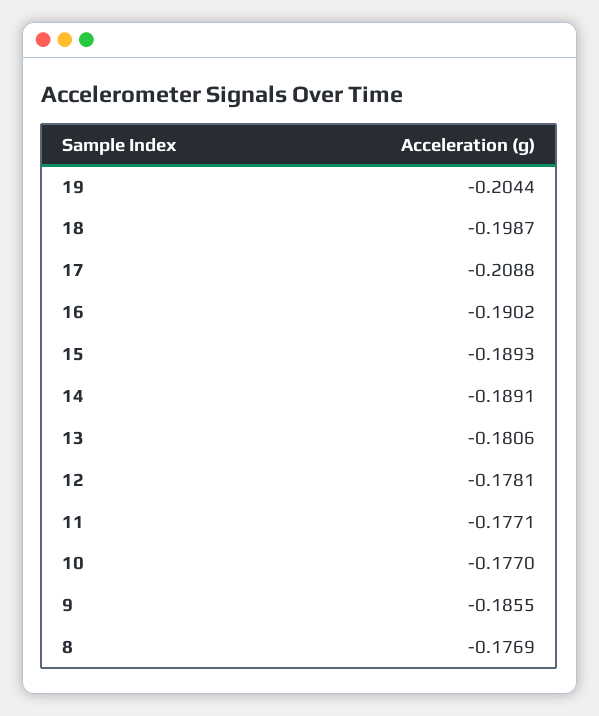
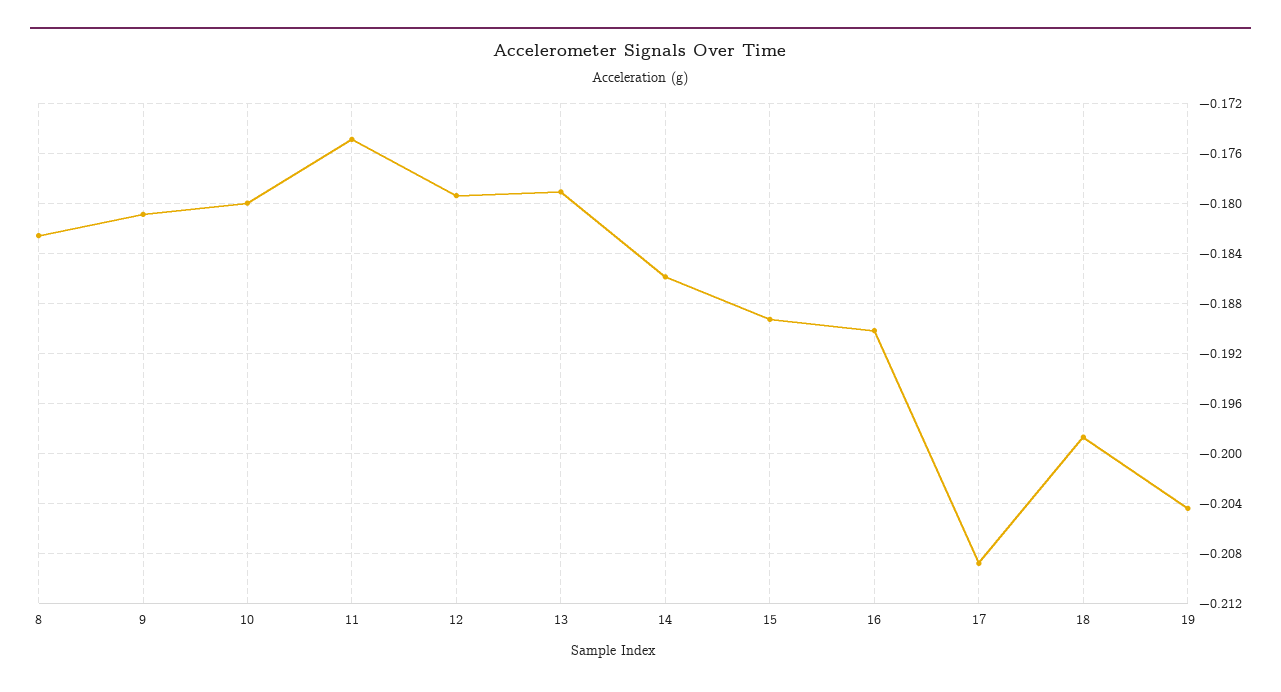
14: -0.1891 -> -0.186
13: -0.1806 -> -0.179
12: -0.1781 -> -0.1795
11: -0.1771 -> -0.175
10: -0.177 -> -0.18
9: -0.1855 -> -0.181
8: -0.1769 -> -0.1825

